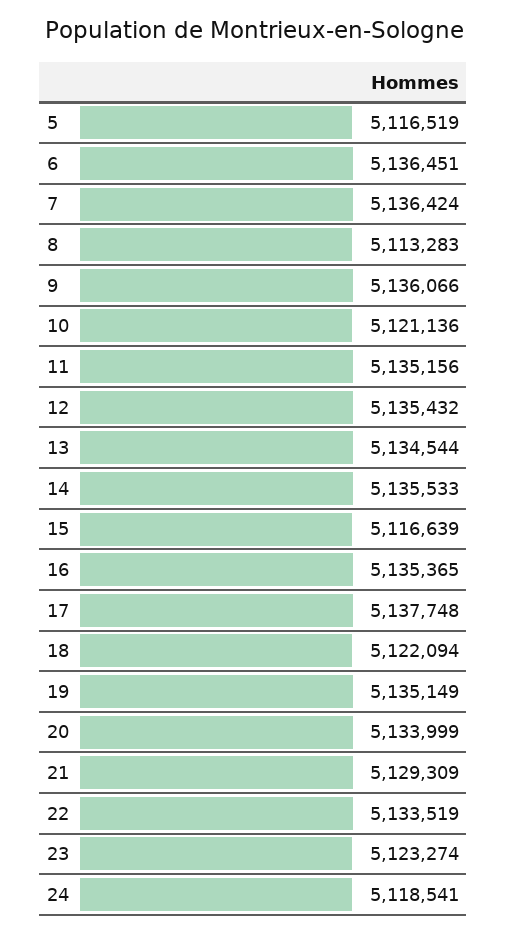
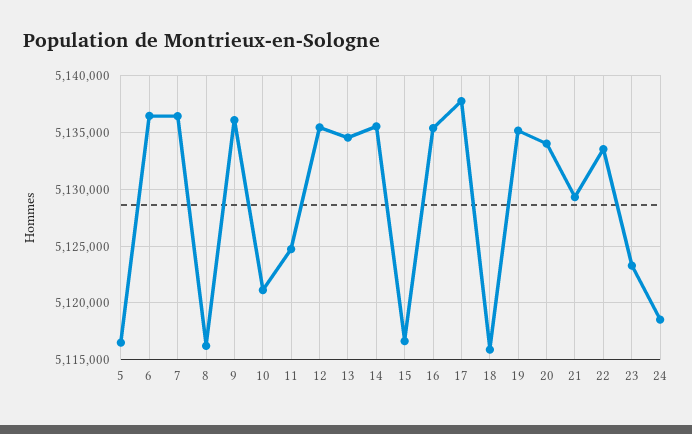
8: 5113283 -> 5116000
11: 5135156 -> 5125000
18: 5122094 -> 5116000

